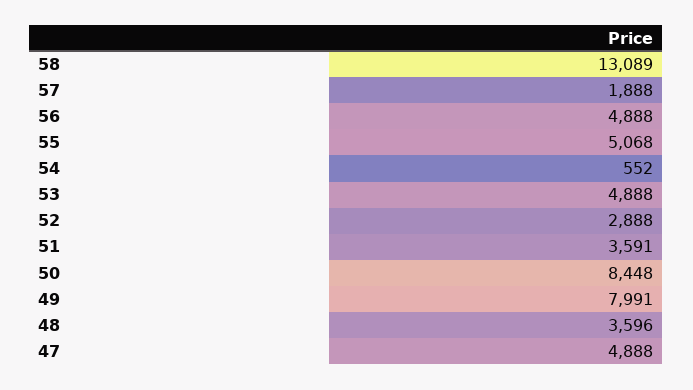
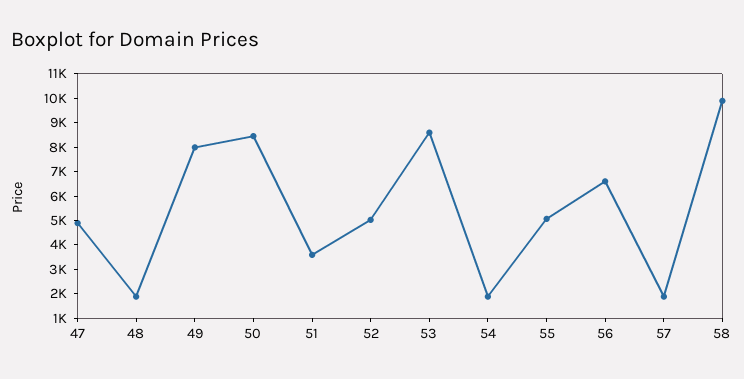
58: 13089 -> 10000
56: 4888 -> 6500
54: 552 -> 2000
53: 4888 -> 8500
52: 2888 -> 5000
48: 3596 -> 2000

